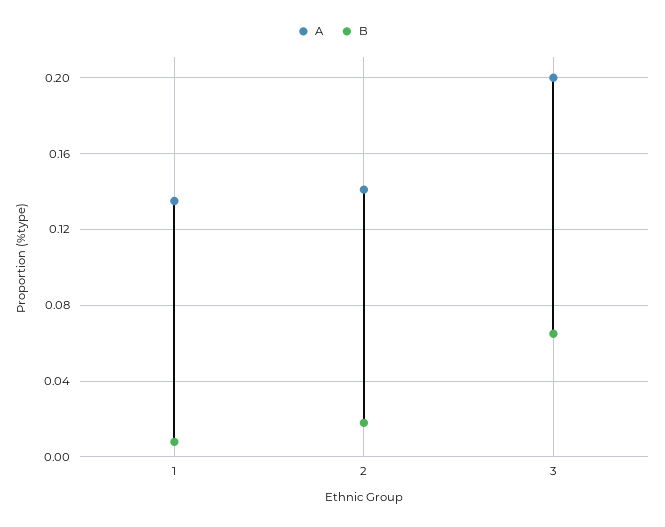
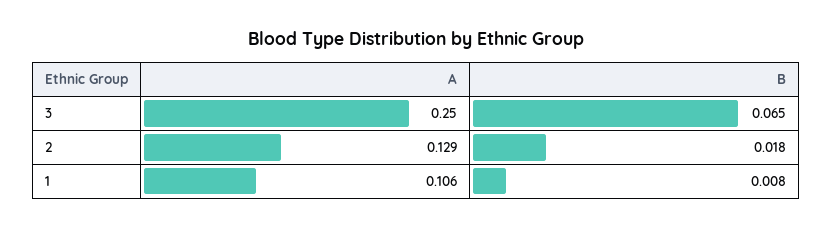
A, 1: 0.135 -> 0.106
A, 2: 0.14 -> 0.129
A, 3: 0.2 -> 0.25

